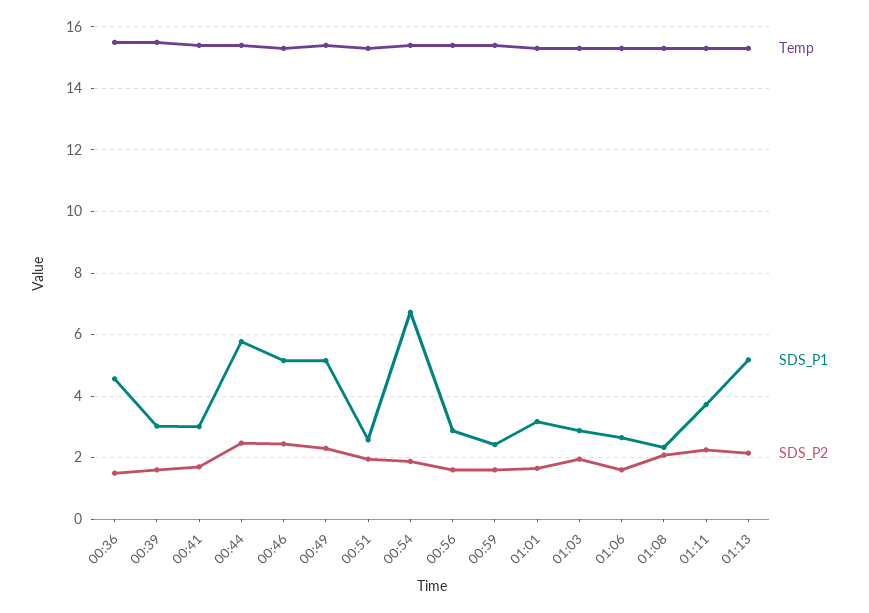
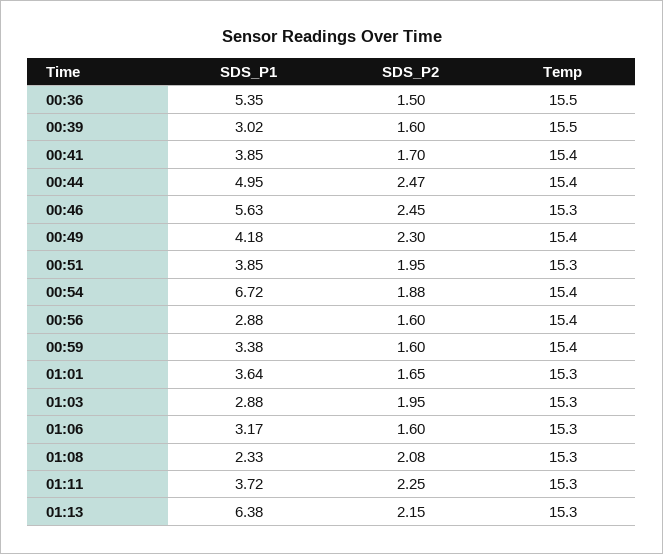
SDS_P1, 00:36: 4.6 -> 5.35
SDS_P1, 00:41: 3 -> 3.85
SDS_P1, 00:44: 5.8 -> 4.95
SDS_P1, 00:46: 5.2 -> 5.63
SDS_P1, 00:49: 5.2 -> 4.18
SDS_P1, 00:51: 2.6 -> 3.85
SDS_P1, 00:59: 2.4 -> 3.38
SDS_P1, 01:01: 3.2 -> 3.64
SDS_P1, 01:06: 2.6 -> 3.17
SDS_P1, 01:13: 5.2 -> 6.38

